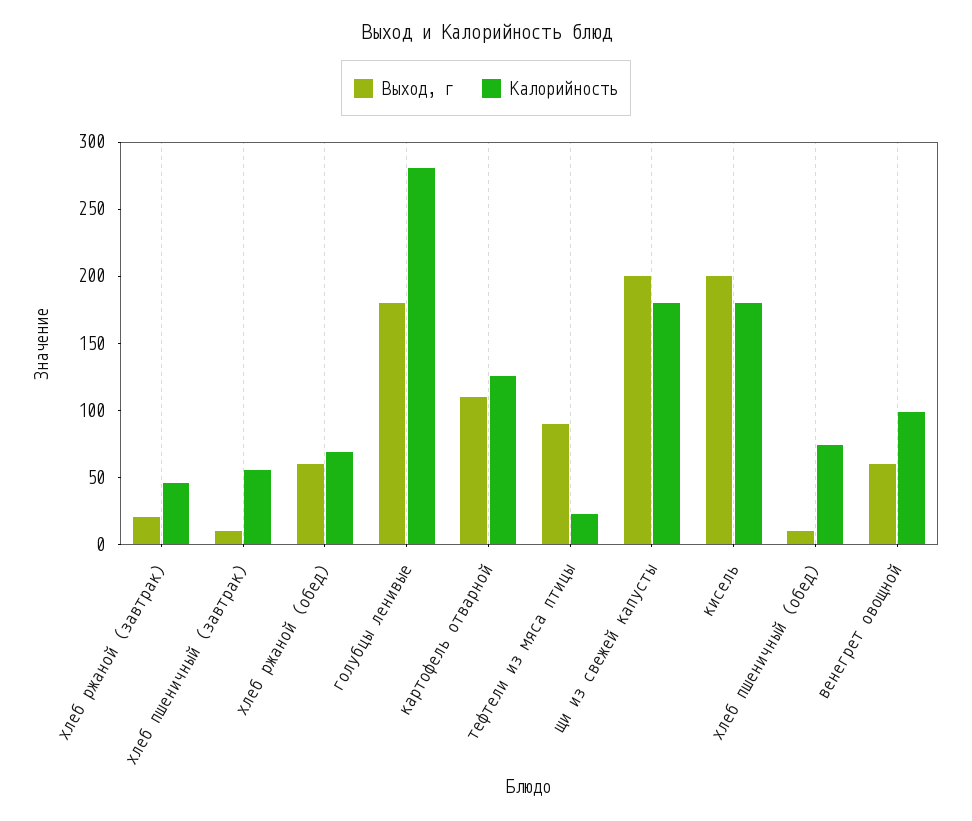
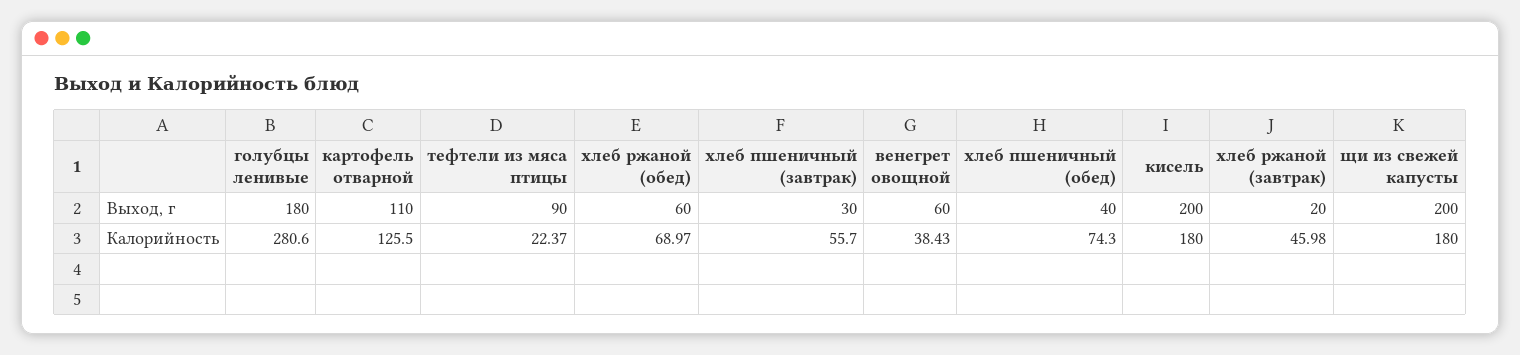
Выход, г, хлеб пшеничный (завтрак): 10 -> 30
Выход, г, хлеб пшеничный (обед): 10 -> 40
Калорийность, венегрет овощной: 100 -> 38.43

